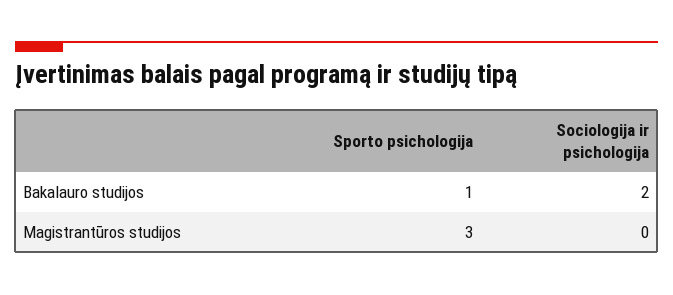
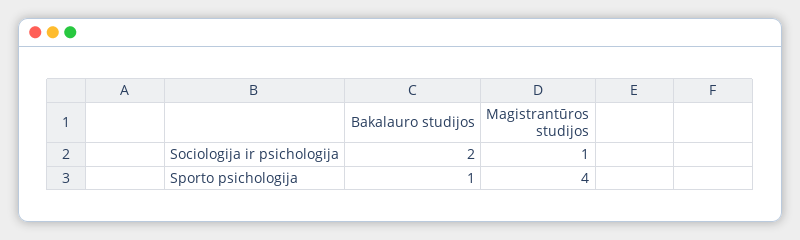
Sporto psichologija, Magistrantūros studijos: 3 -> 4
Sociologija ir psichologija, Magistrantūros studijos: 0 -> 1

